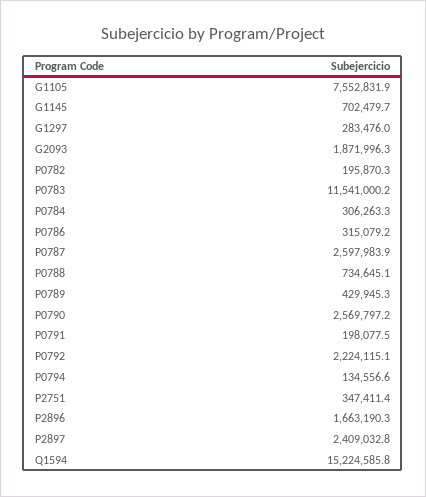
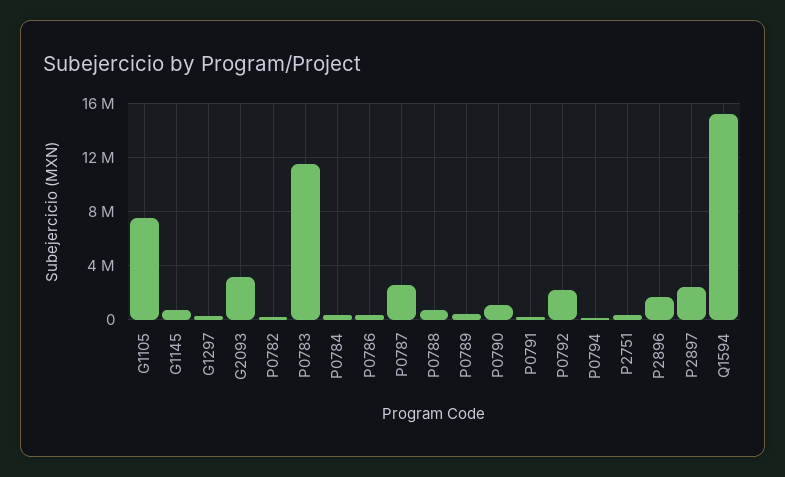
G2093: 1871996.3 -> 3000000
P0790: 2569797.2 -> 1000000

